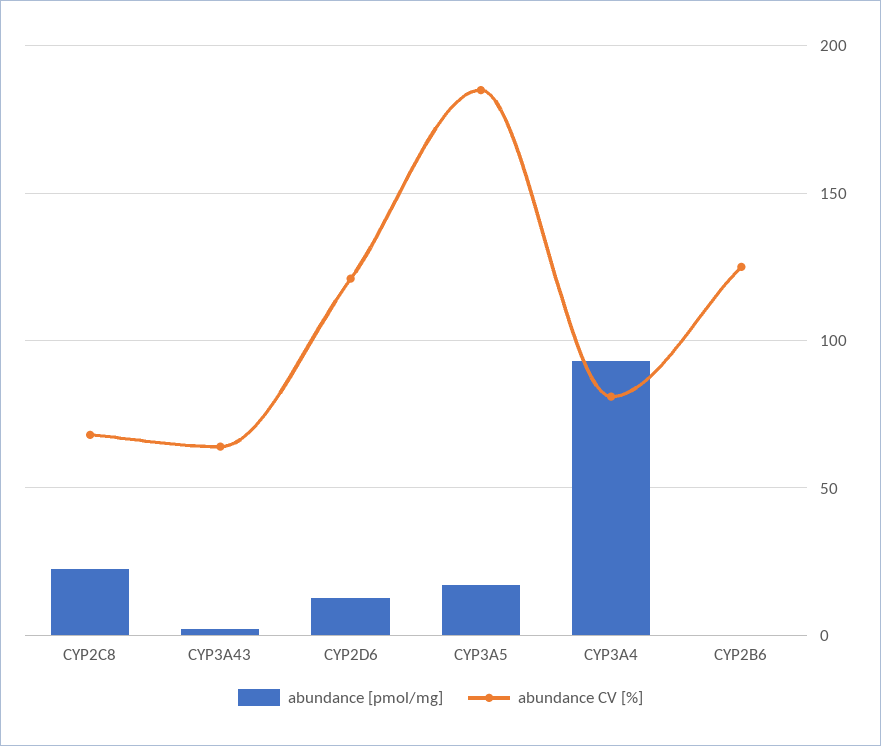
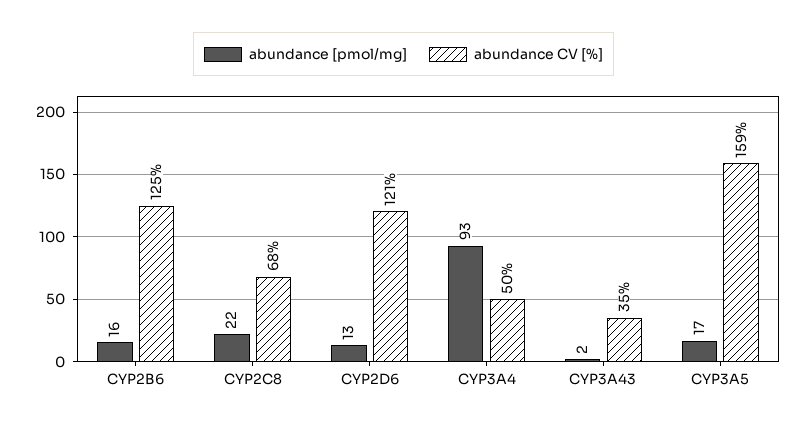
abundance CV [%], CYP3A43: 65 -> 35
abundance CV [%], CYP3A5: 185 -> 159
abundance CV [%], CYP3A4: 80 -> 50
abundance [pmol/mg], CYP2B6: 0 -> 16

